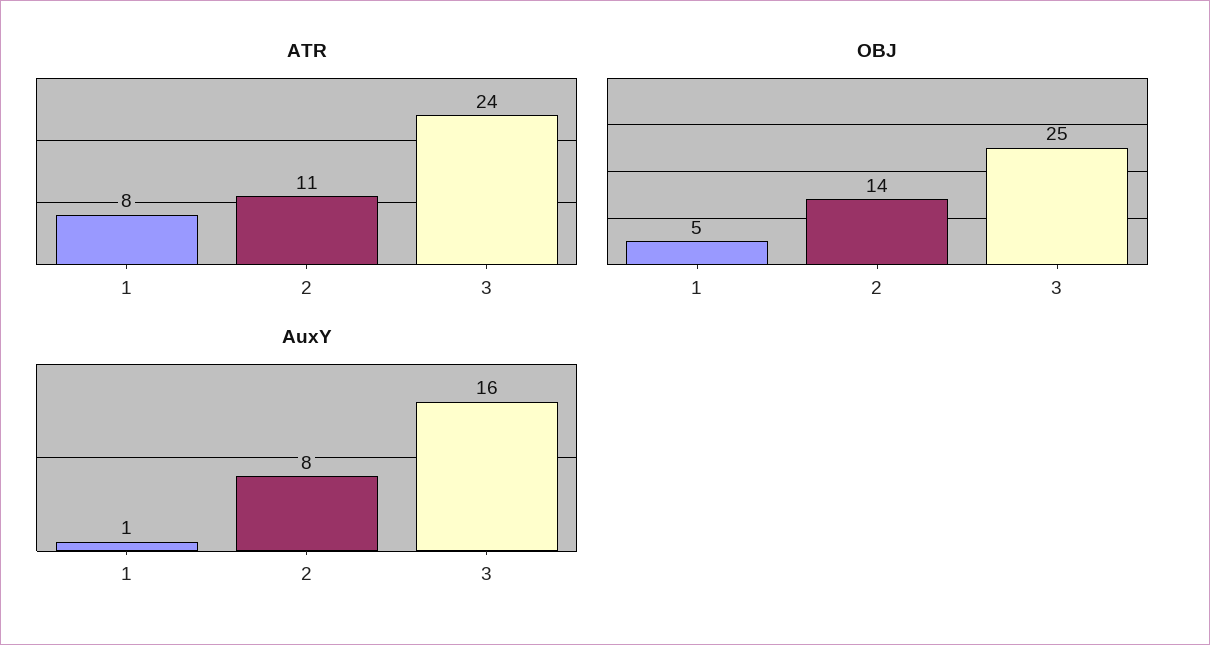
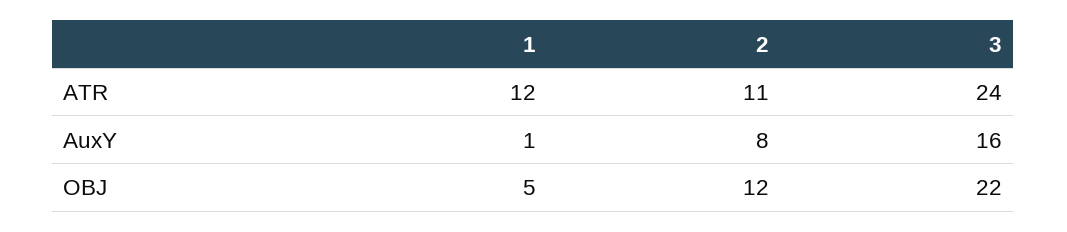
ATR, 1: 8 -> 12
OBJ, 2: 14 -> 12
OBJ, 3: 25 -> 22

